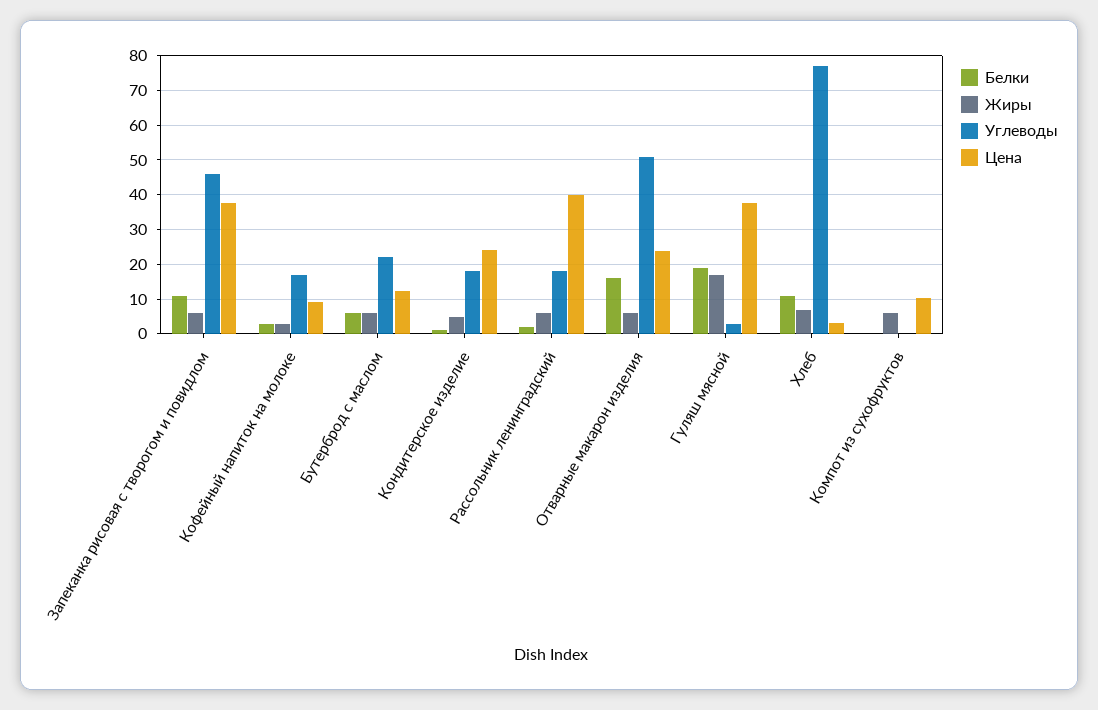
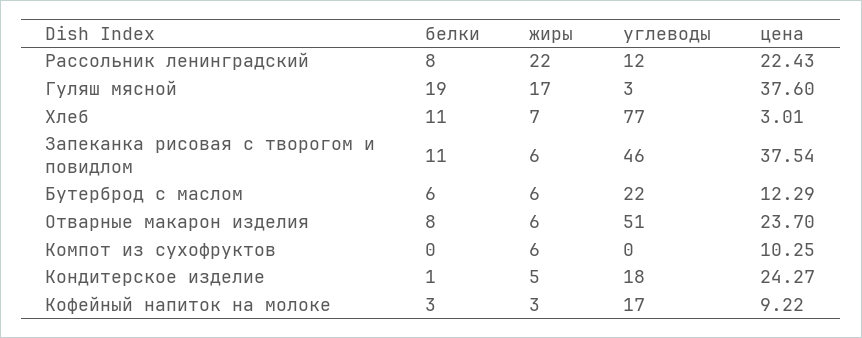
Белки, Рассольник ленинградский: 2 -> 8
Жиры, Рассольник ленинградский: 6 -> 22
Углеводы, Рассольник ленинградский: 18 -> 12
Цена, Рассольник ленинградский: 40 -> 22.43
Белки, Отварные макарон изделия: 16 -> 8

